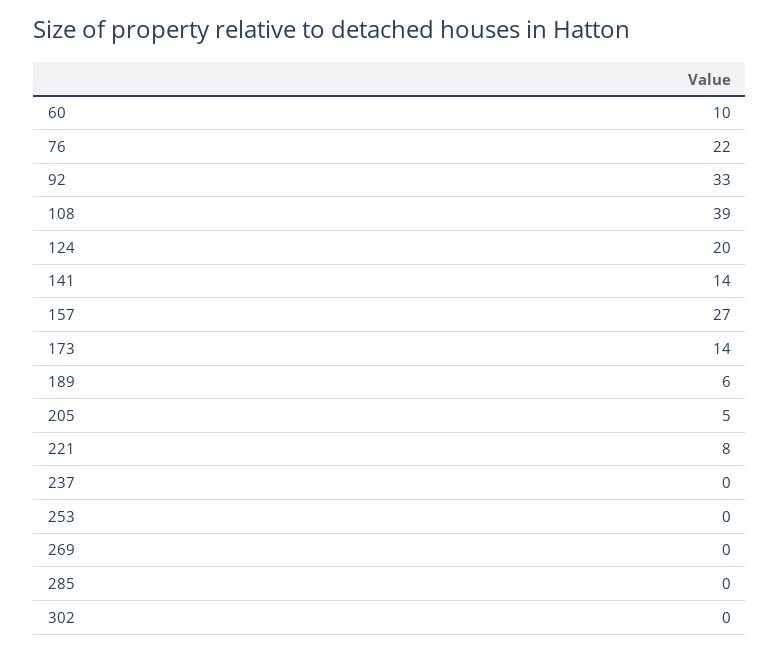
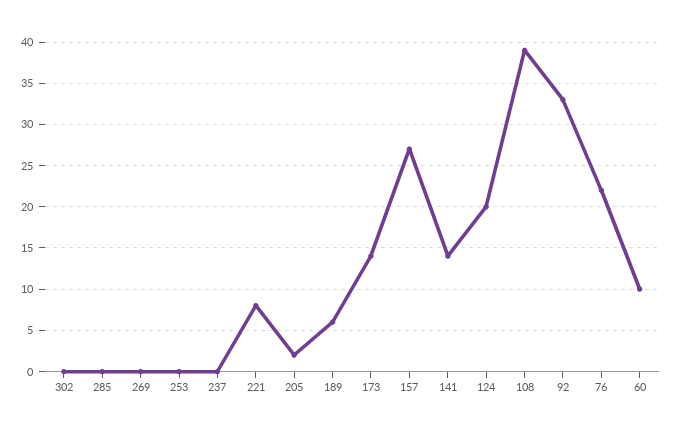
205: 5 -> 2

